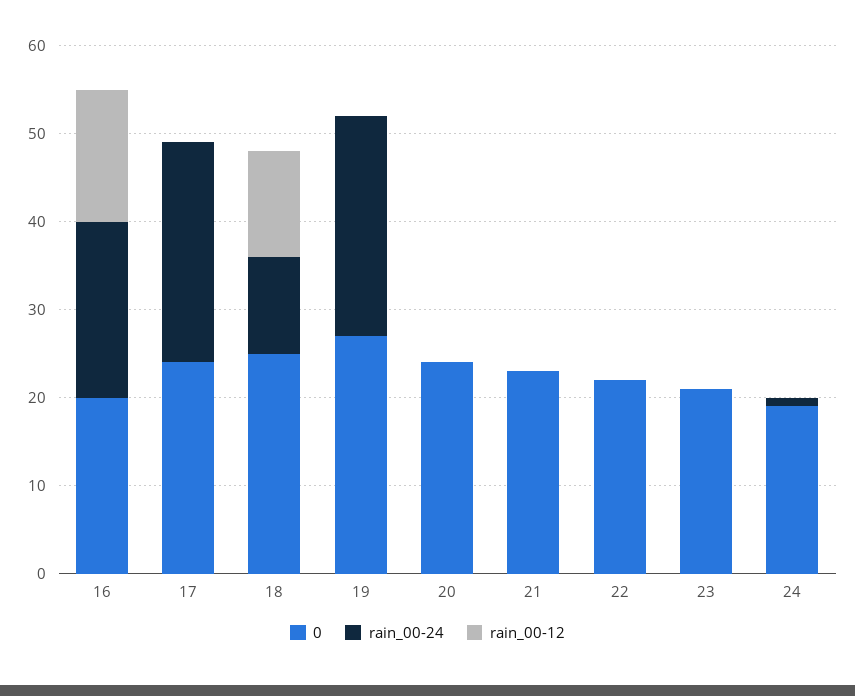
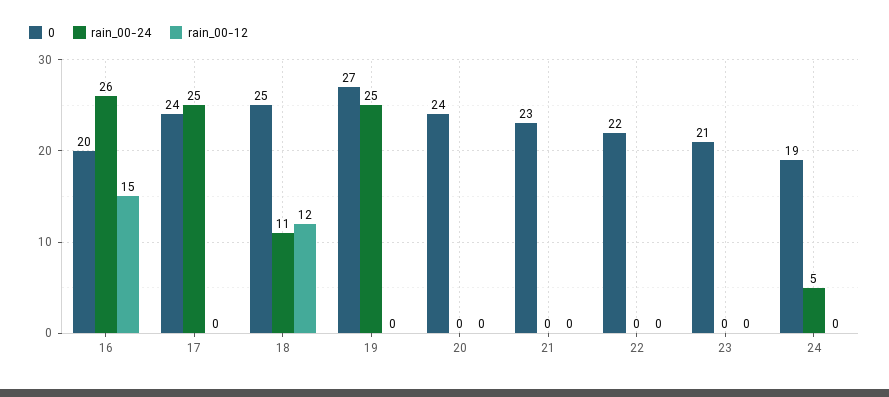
rain_00-24, 16: 20 -> 26
rain_00-24, 24: 1 -> 5

